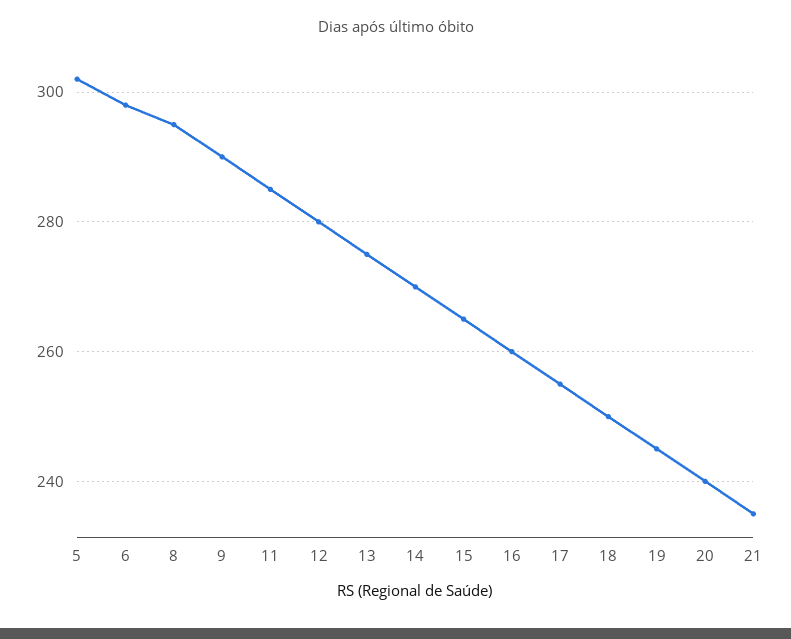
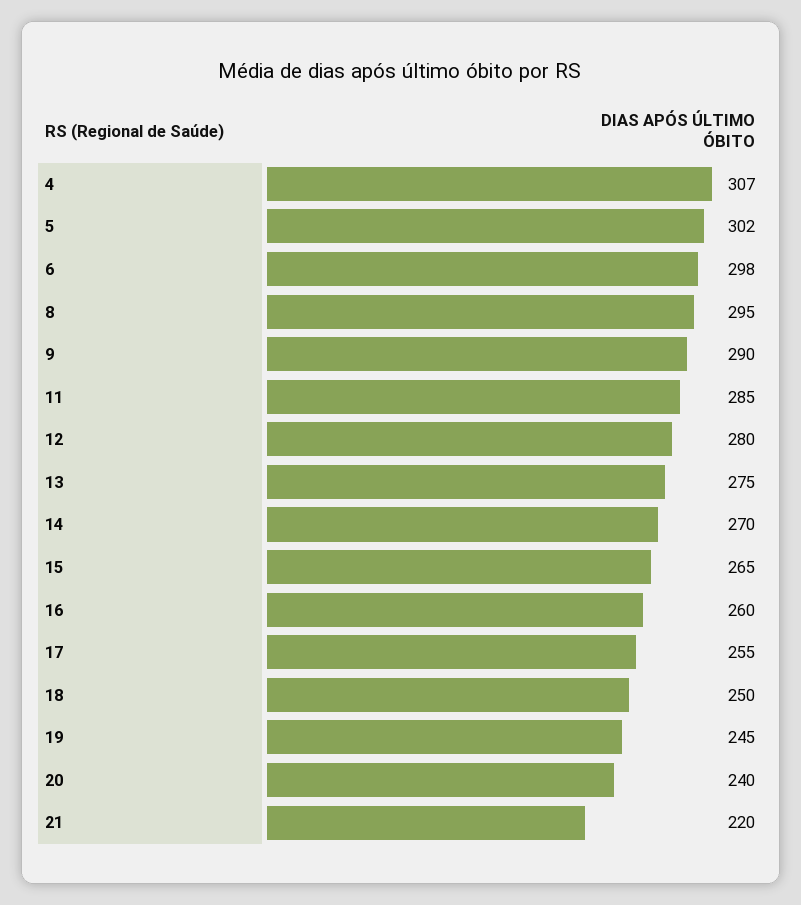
21: 235 -> 220
4: none -> 307

